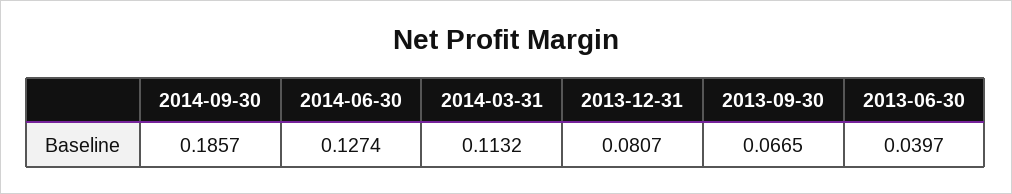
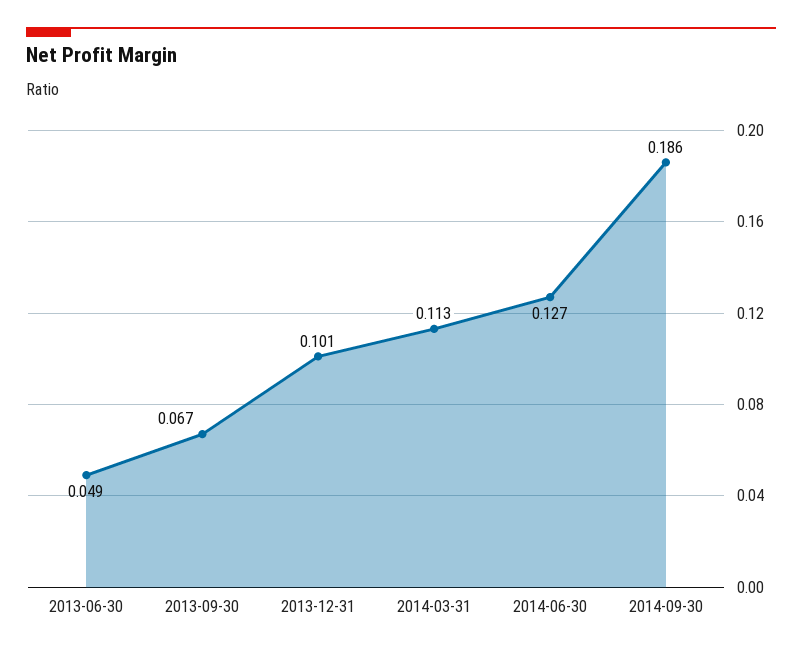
2013-12-31: 0.0807 -> 0.101
2013-06-30: 0.0397 -> 0.049

